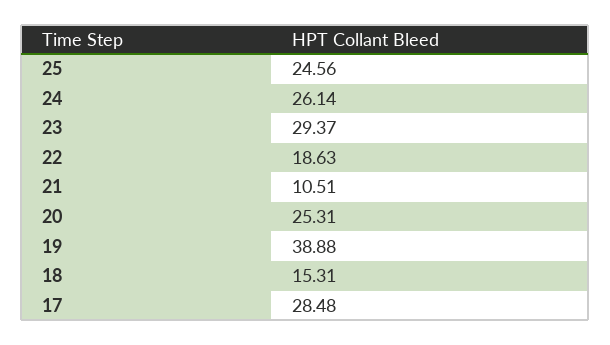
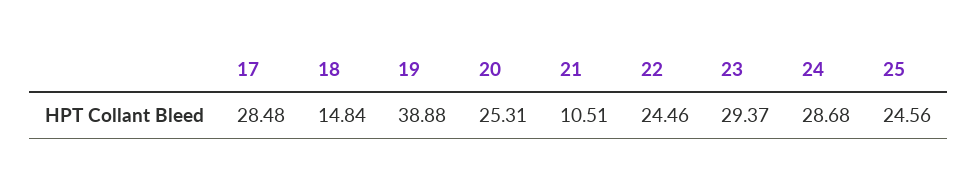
24: 26.14 -> 28.68
22: 18.63 -> 24.46
18: 15.31 -> 14.84

